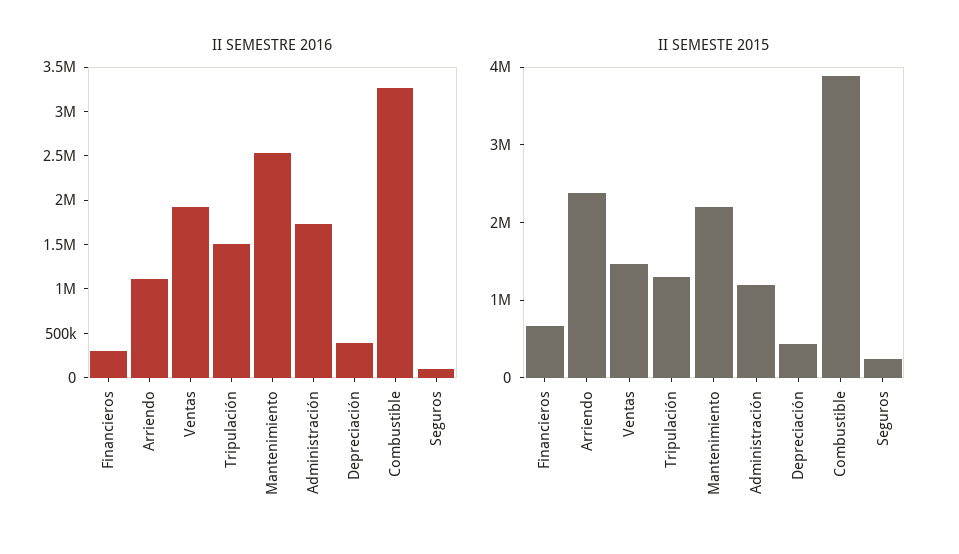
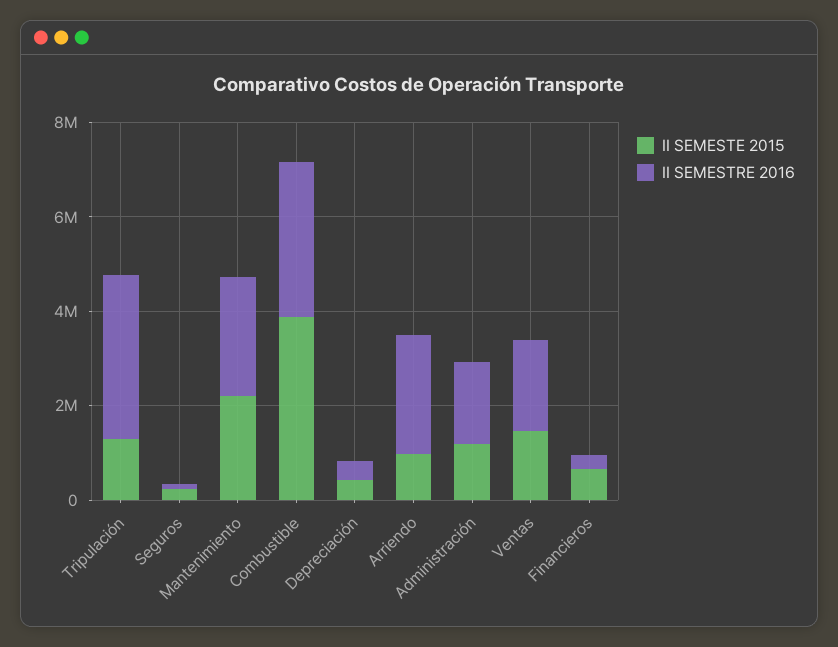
II SEMESTRE 2016, Arriendo: 1100000 -> 2500000
II SEMESTRE 2016, Tripulación: 1500000 -> 3500000
II SEMESTE 2015, Arriendo: 2400000 -> 1000000

